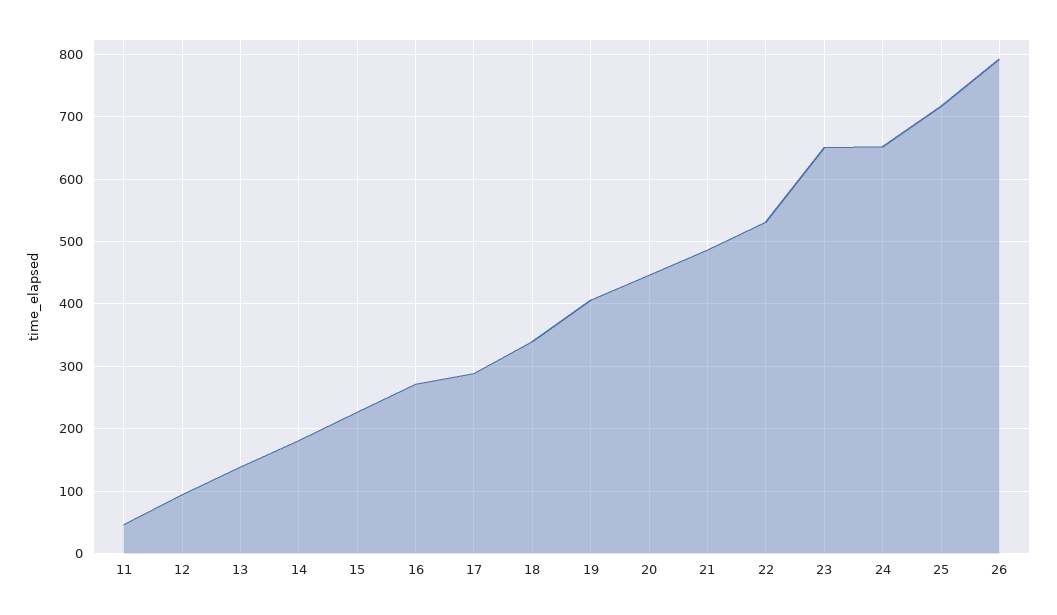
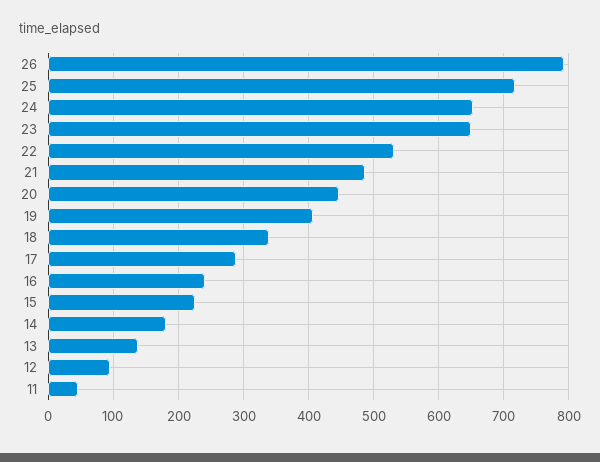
16: 270 -> 240

